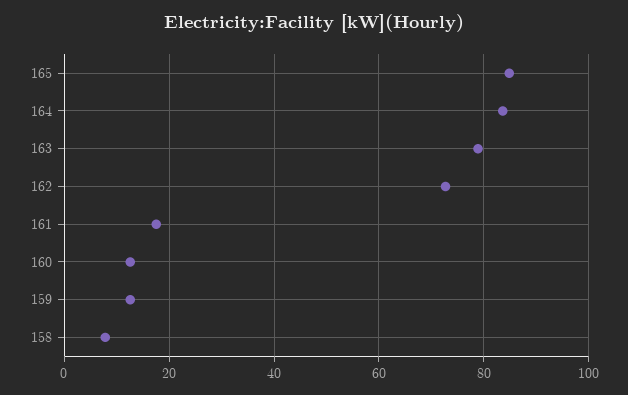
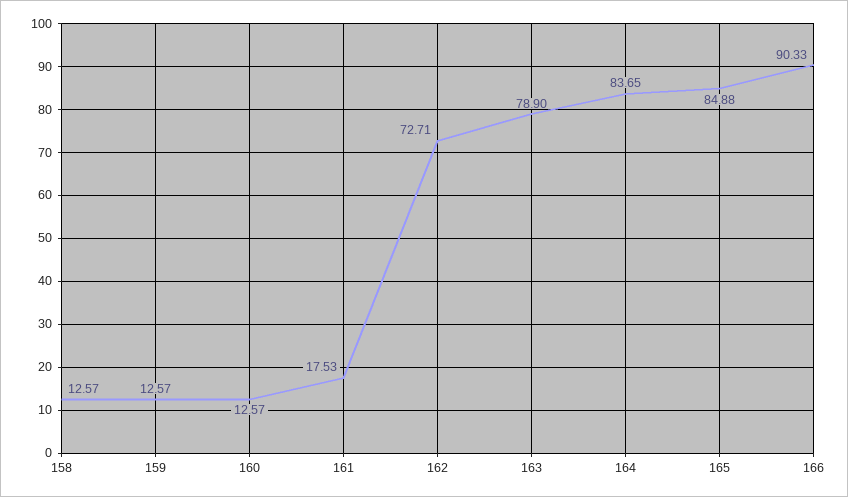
158: 8 -> 12.57
166: none -> 90.33

